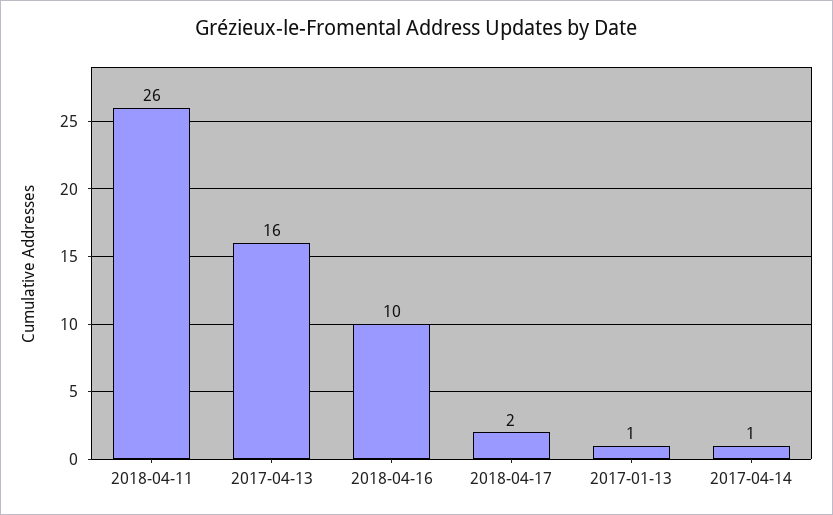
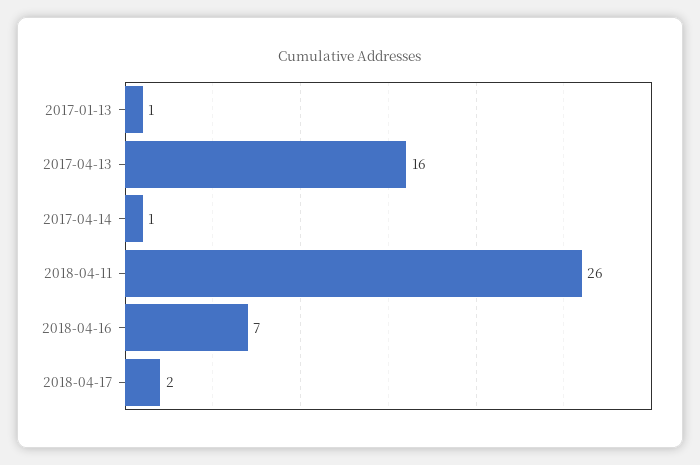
2018-04-16: 10 -> 7

